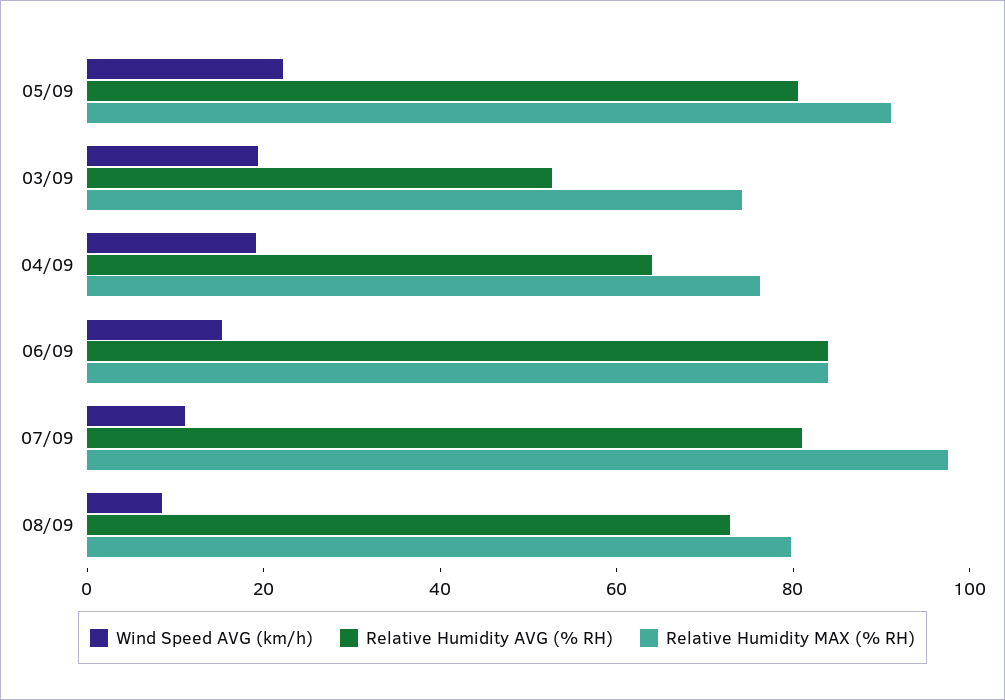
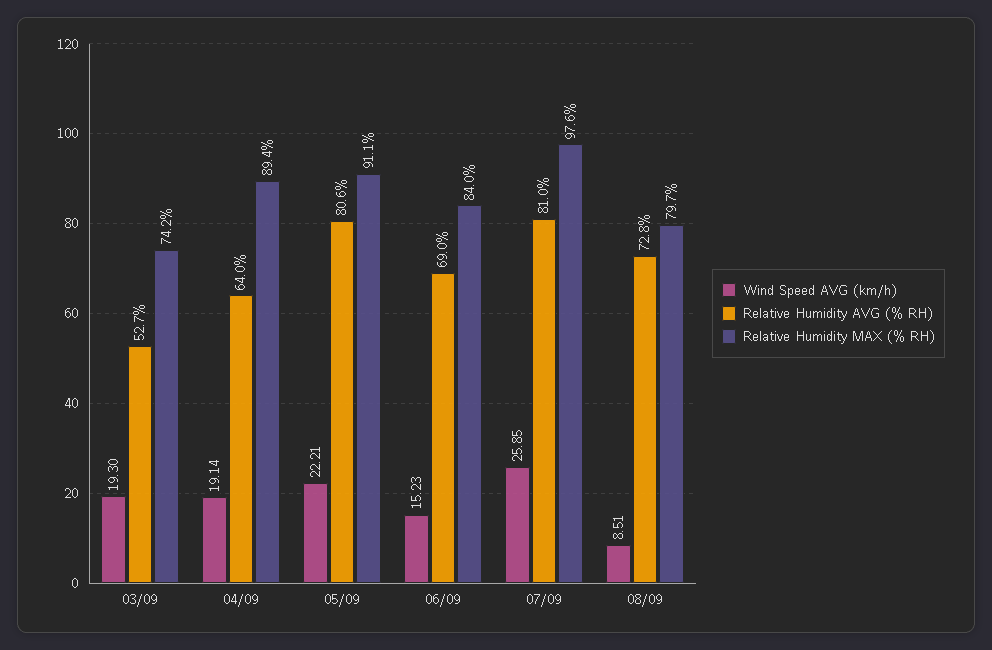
Relative Humidity MAX (% RH), 04/09: 75 -> 89.4
Relative Humidity AVG (% RH), 06/09: 85 -> 69
Wind Speed AVG (km/h), 07/09: 10 -> 25.85

